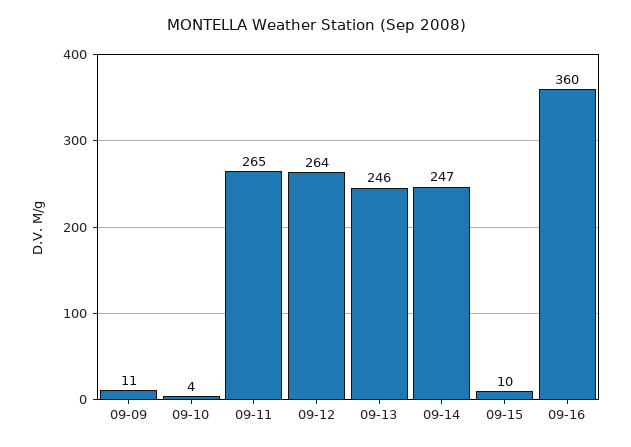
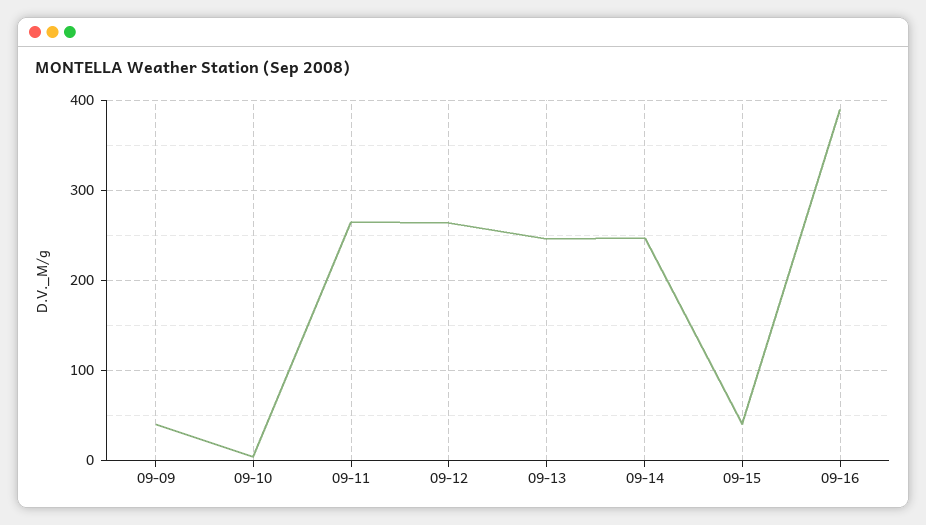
09-09: 11 -> 40
09-15: 10 -> 40
09-16: 360 -> 390

